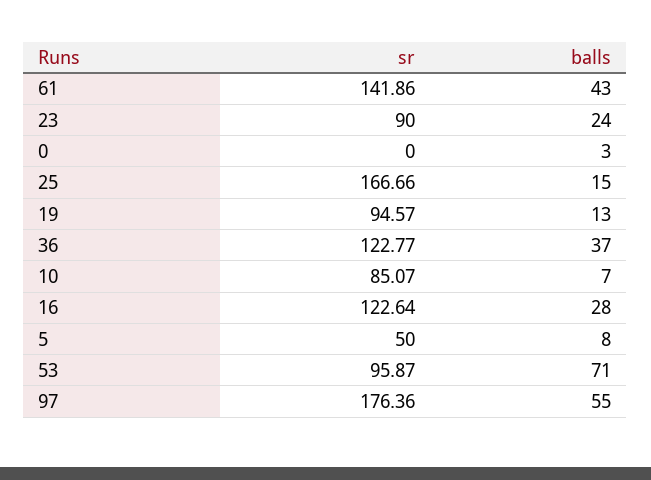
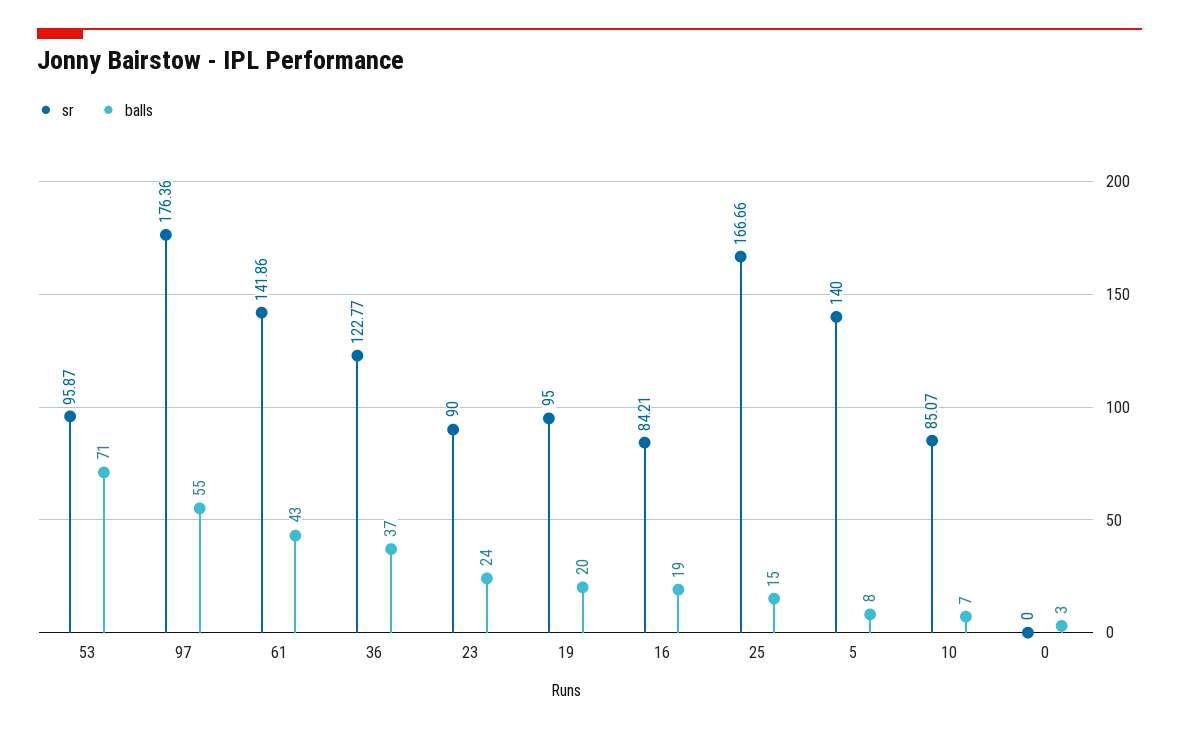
sr, 19: 94.57 -> 95
balls, 19: 13 -> 20
sr, 16: 122.64 -> 84.21
balls, 16: 28 -> 19
sr, 5: 50 -> 140

